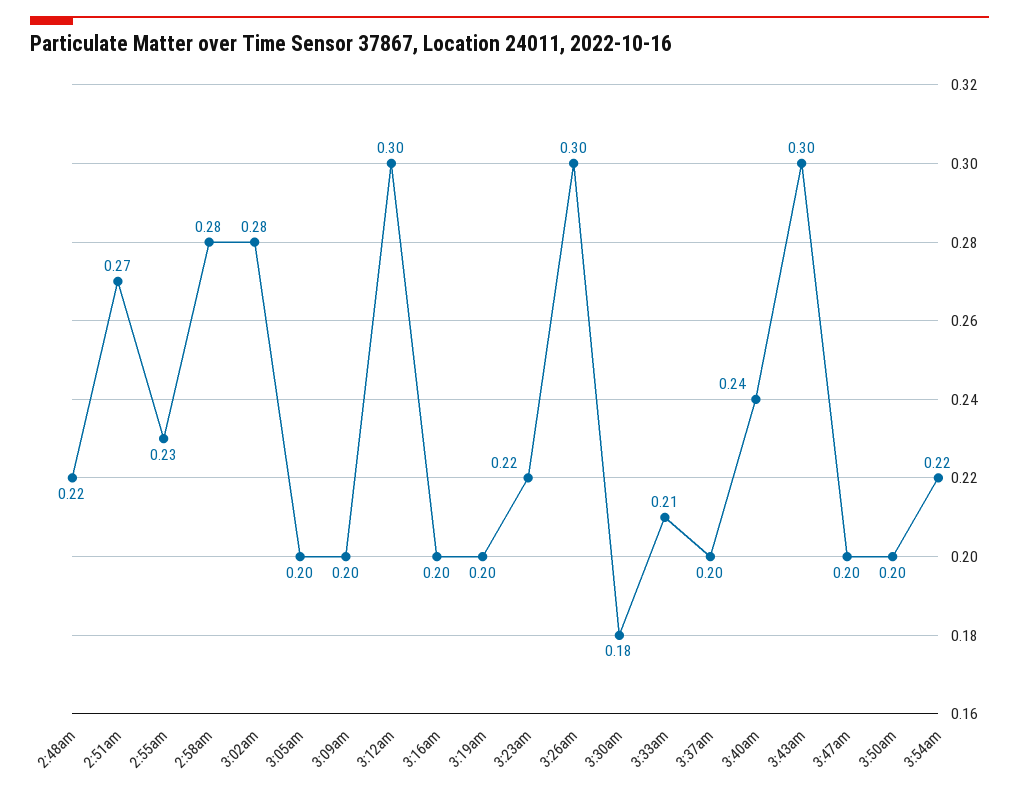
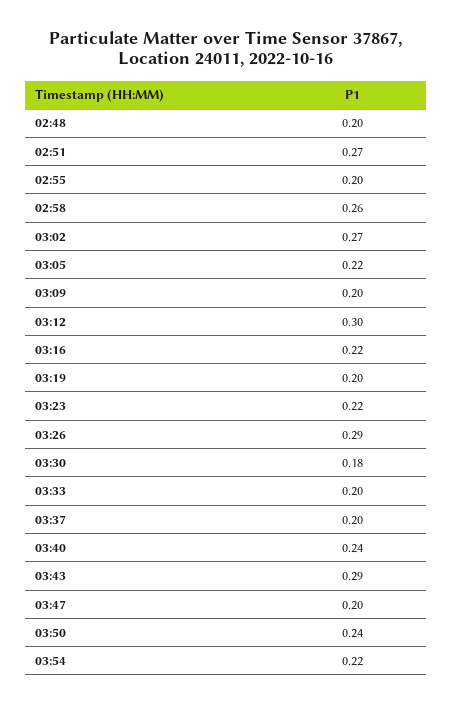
2:48am: 0.22 -> 0.2
2:55am: 0.23 -> 0.2
2:58am: 0.28 -> 0.26
3:02am: 0.28 -> 0.27
3:05am: 0.2 -> 0.22
3:16am: 0.2 -> 0.22
3:26am: 0.3 -> 0.29
3:33am: 0.21 -> 0.2
3:43am: 0.3 -> 0.29
3:50am: 0.2 -> 0.24

